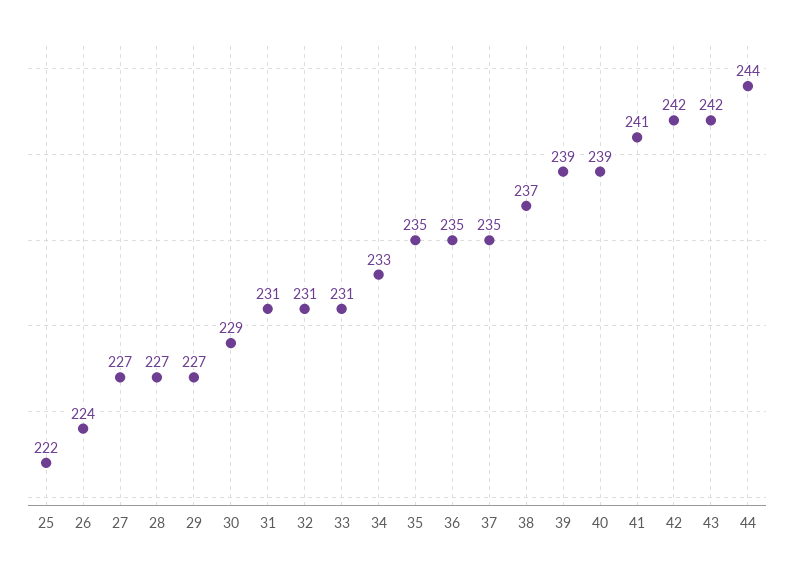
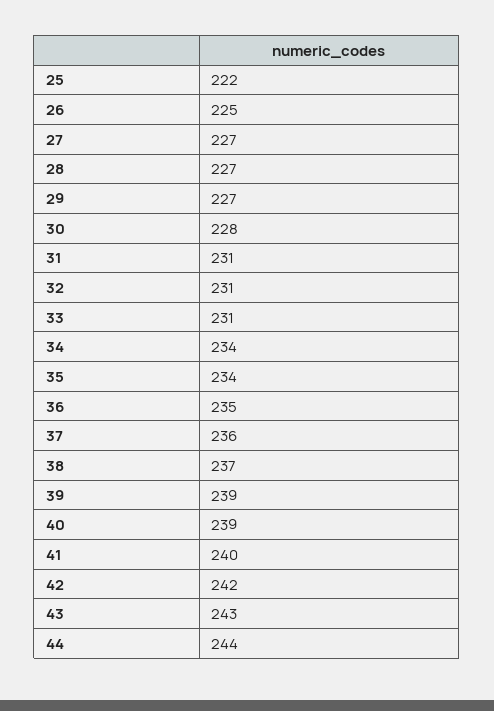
26: 224 -> 225
30: 229 -> 228
34: 233 -> 234
35: 235 -> 234
37: 235 -> 236
41: 241 -> 240
43: 242 -> 243

